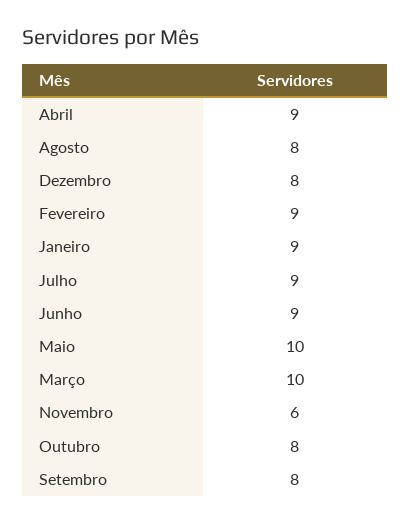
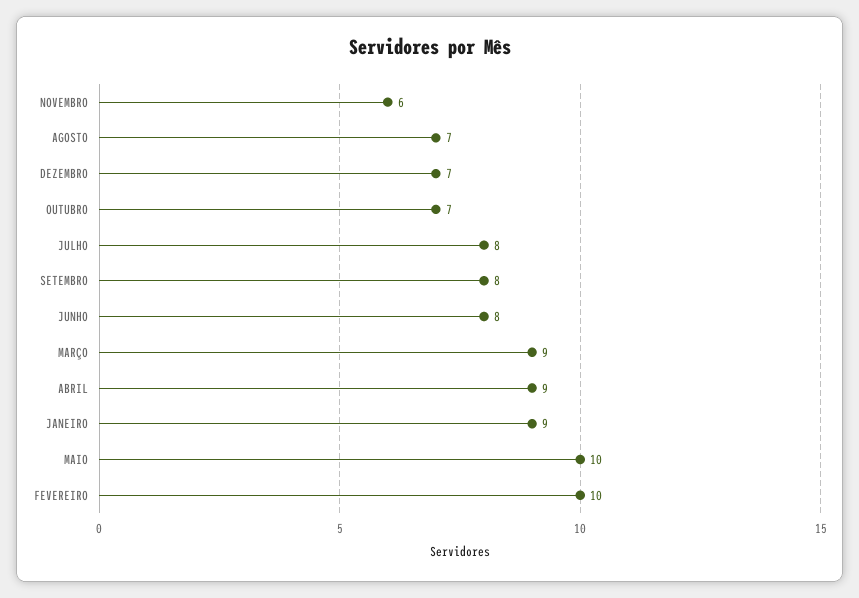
Agosto: 8 -> 7
Dezembro: 8 -> 7
Fevereiro: 9 -> 10
Julho: 9 -> 8
Junho: 9 -> 8
Março: 10 -> 9
Outubro: 8 -> 7

